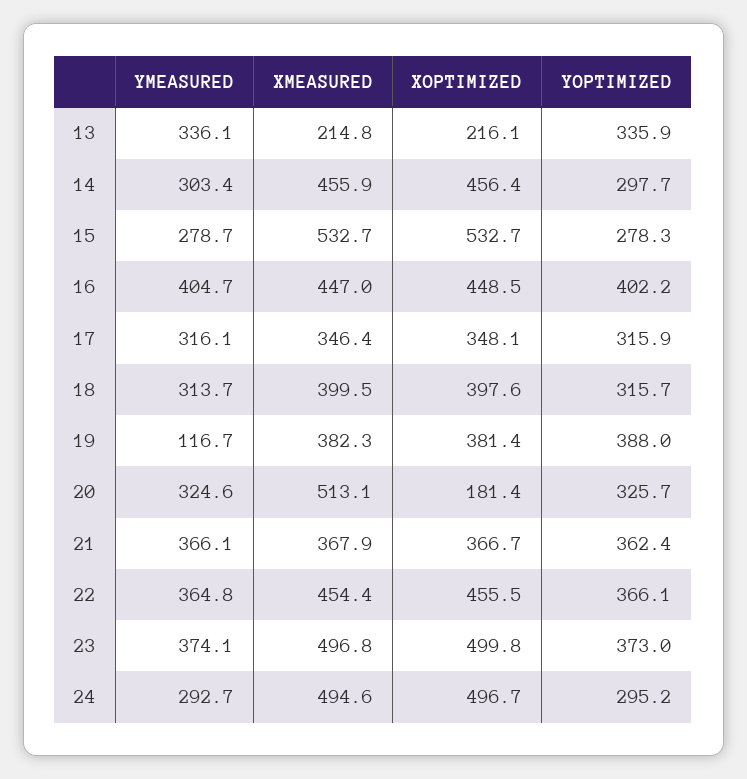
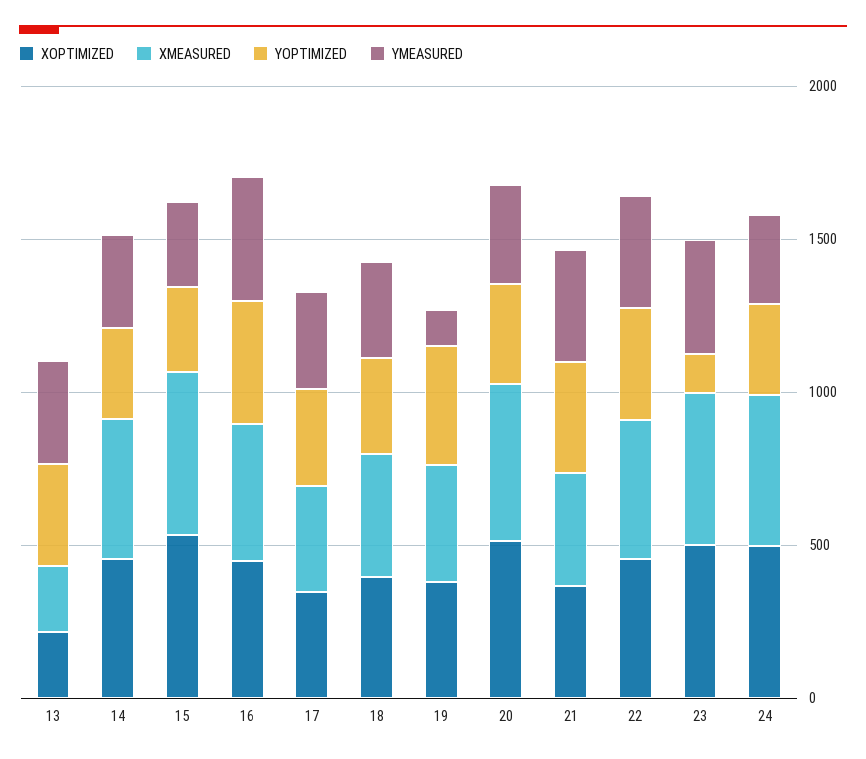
XOPTIMIZED, 20: 181.4 -> 500
YOPTIMIZED, 23: 373 -> 100

